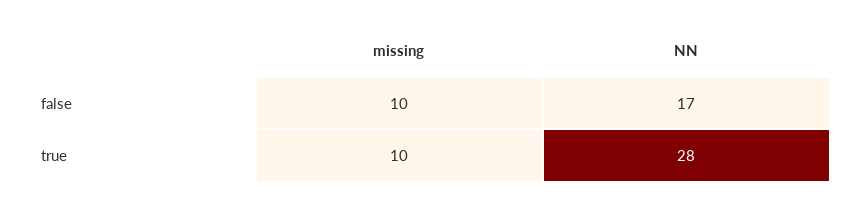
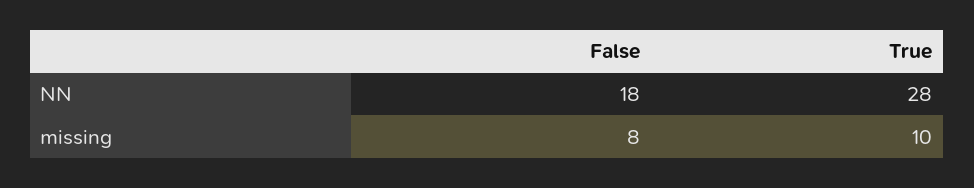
missing, false: 10 -> 8
NN, false: 17 -> 18

